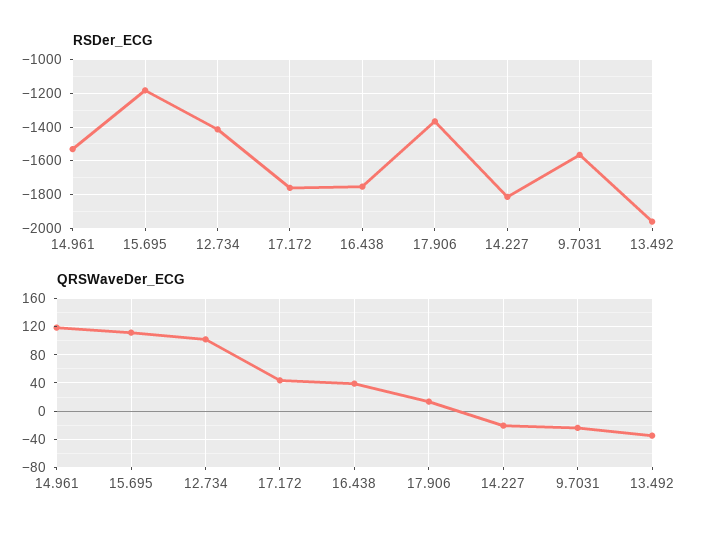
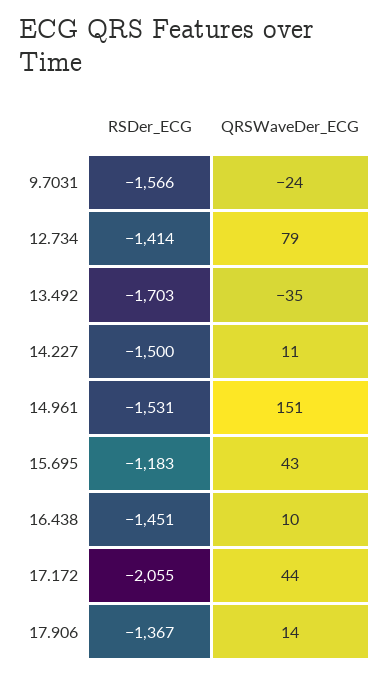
RSDer_ECG, 17.172: -1750 -> -2055
RSDer_ECG, 16.438: -1750 -> -1451
RSDer_ECG, 14.227: -1800 -> -1500
RSDer_ECG, 13.492: -1950 -> -1703
QRSWaveDer_ECG, 14.961: 120 -> 151
QRSWaveDer_ECG, 15.695: 110 -> 43
QRSWaveDer_ECG, 12.734: 100 -> 79
QRSWaveDer_ECG, 16.438: 40 -> 10
QRSWaveDer_ECG, 14.227: -20 -> 11

